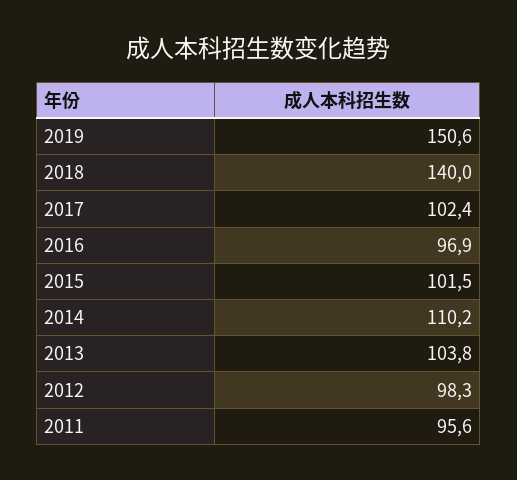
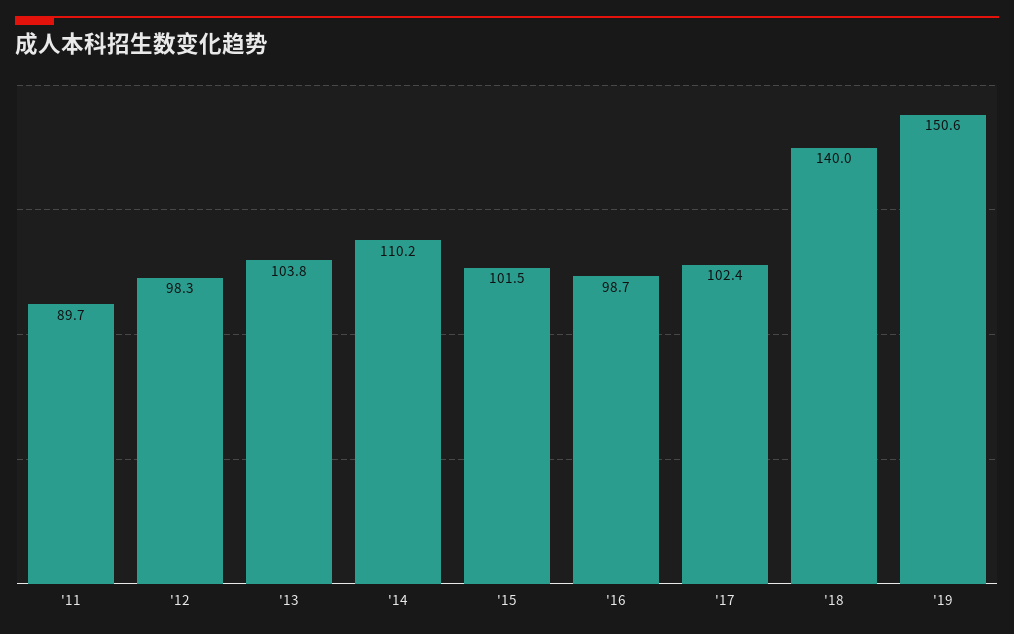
2016: 96.9 -> 98.7
2011: 95.6 -> 89.7

